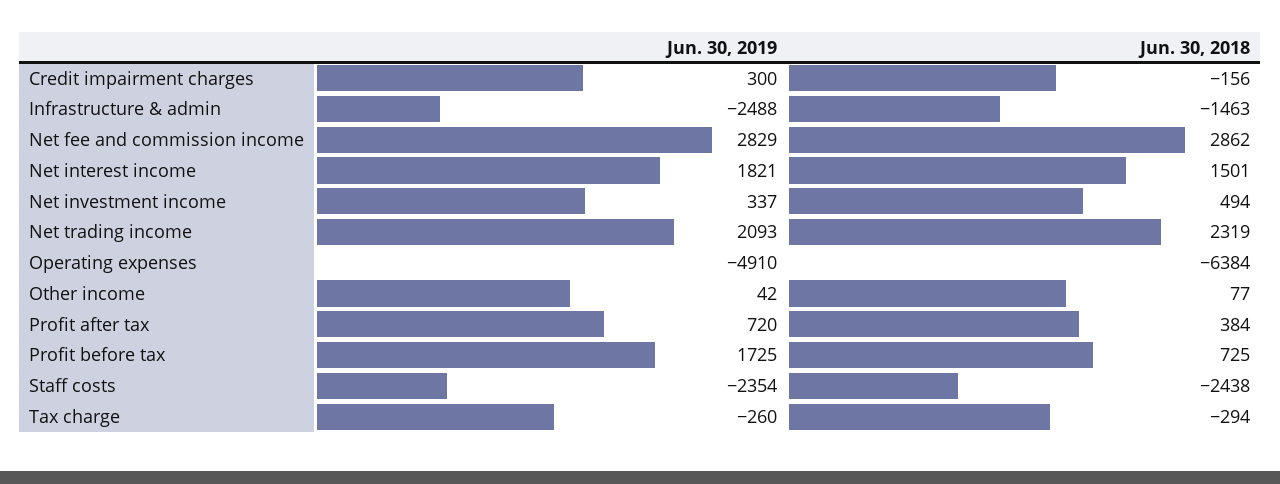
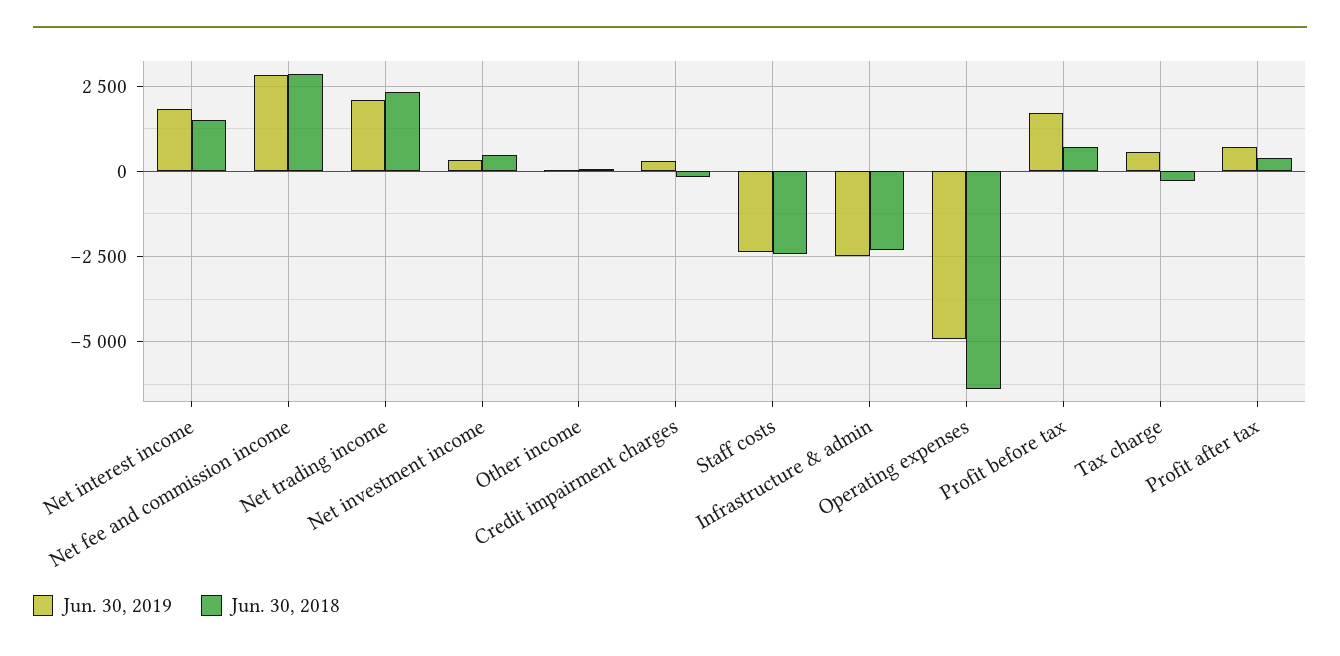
Jun. 30, 2018, Infrastructure & admin: -1463 -> -2250
Jun. 30, 2019, Tax charge: -260 -> 500

